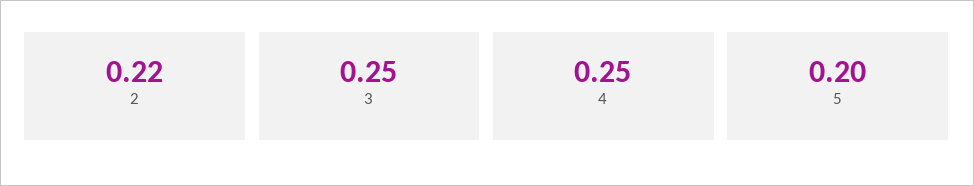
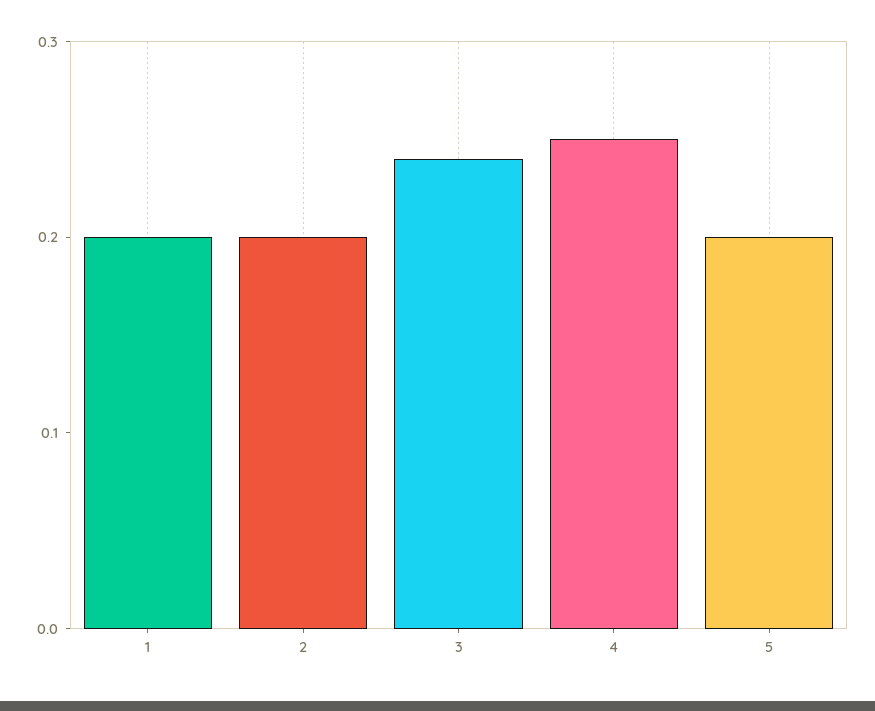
2: 0.22 -> 0.2
3: 0.25 -> 0.24
1: none -> 0.2

